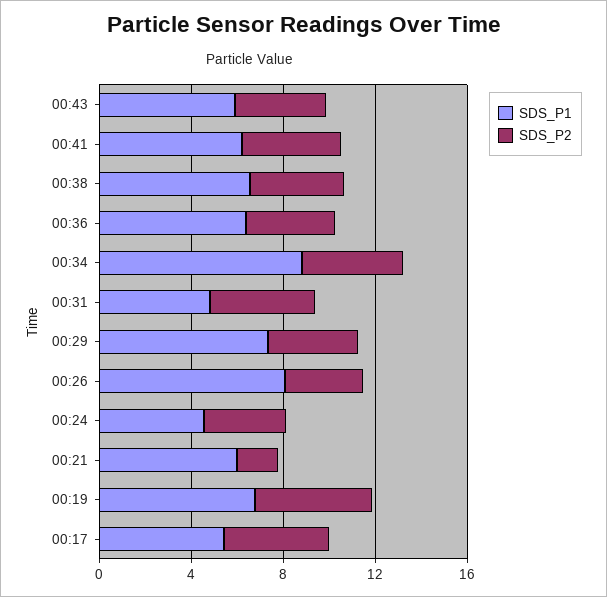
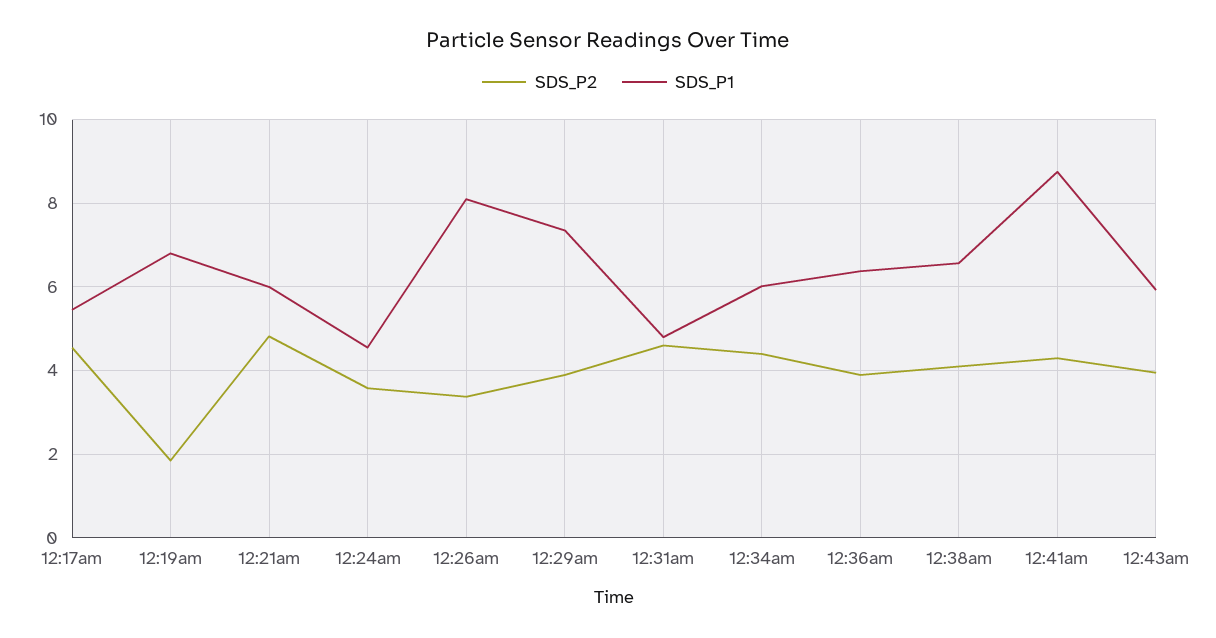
SDS_P1, 00:41: 6 -> 8.8
SDS_P1, 00:34: 9 -> 6
SDS_P2, 00:21: 2 -> 4.8
SDS_P2, 00:19: 5 -> 1.8

